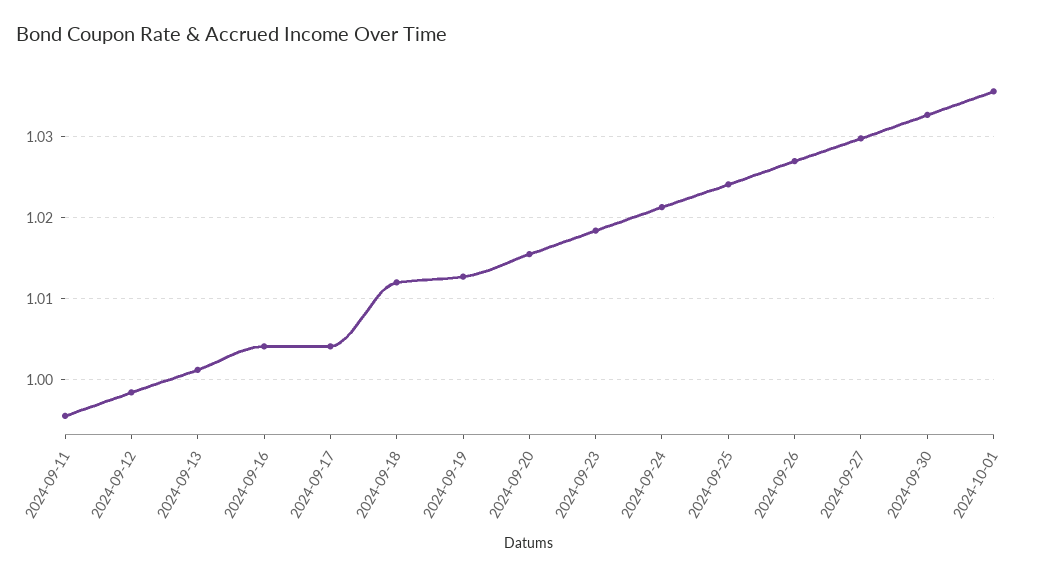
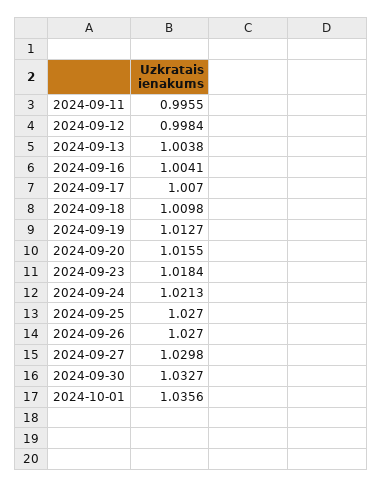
2024-09-13: 1.001 -> 1.0038
2024-09-17: 1.004 -> 1.007
2024-09-18: 1.012 -> 1.0098
2024-09-25: 1.024 -> 1.027

